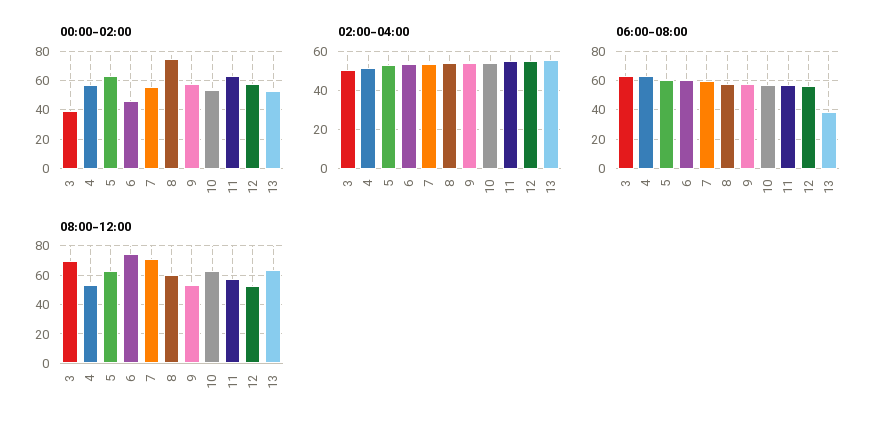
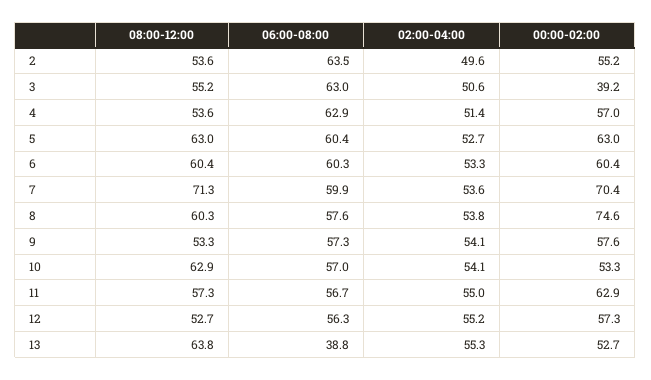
00:00-02:00, 6: 45 -> 60.4
00:00-02:00, 7: 55 -> 70.4
08:00-12:00, 3: 70 -> 55.2
08:00-12:00, 6: 75 -> 60.4
08:00-12:00, 2: none -> 53.6
06:00-08:00, 2: none -> 63.5
02:00-04:00, 2: none -> 49.6
00:00-02:00, 2: none -> 55.2

